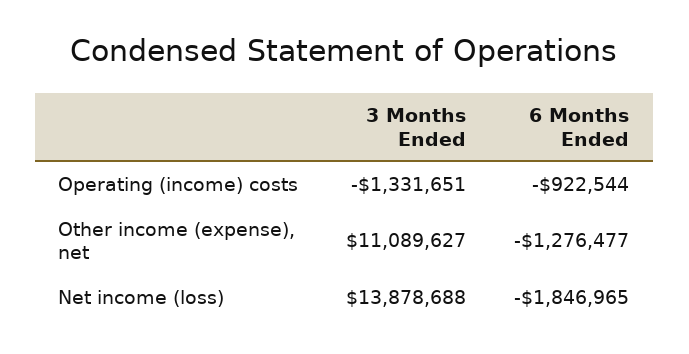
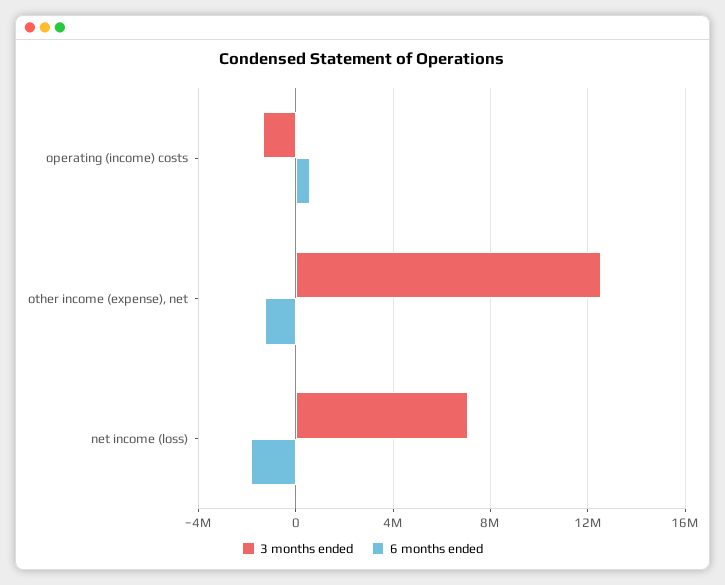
6 Months Ended, Operating (income) costs: -922544 -> 500000
3 Months Ended, Other income (expense), net: 11089627 -> 12500000
3 Months Ended, Net income (loss): 13878688 -> 7000000

